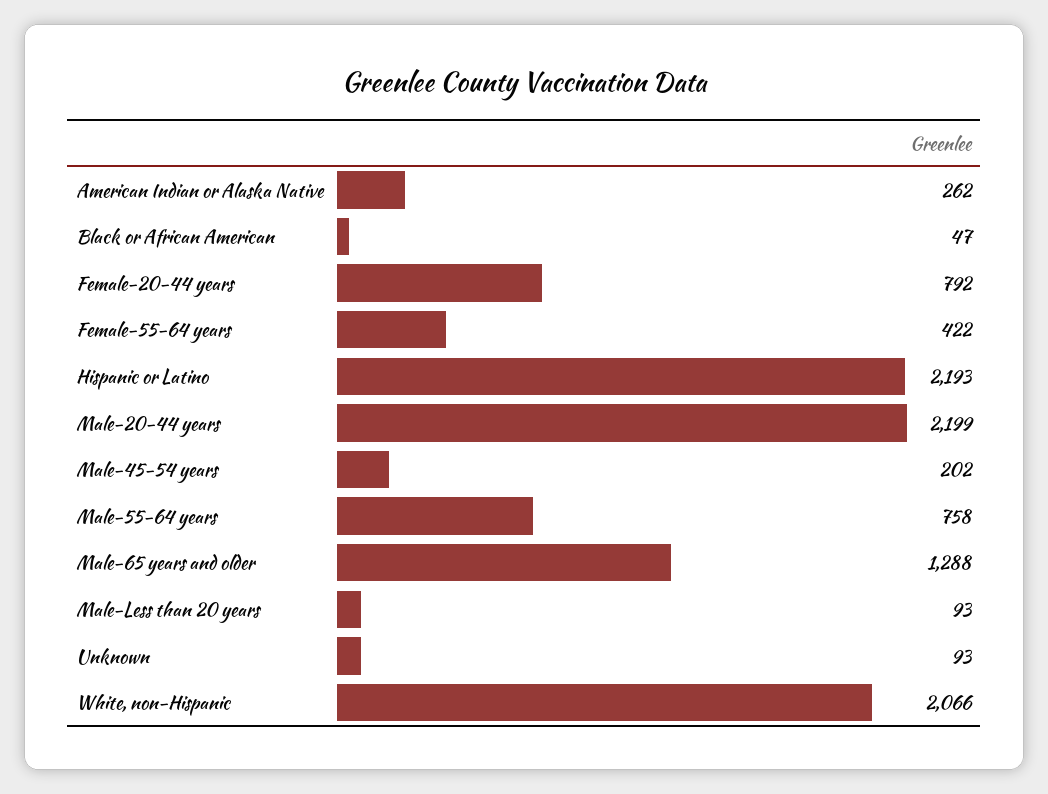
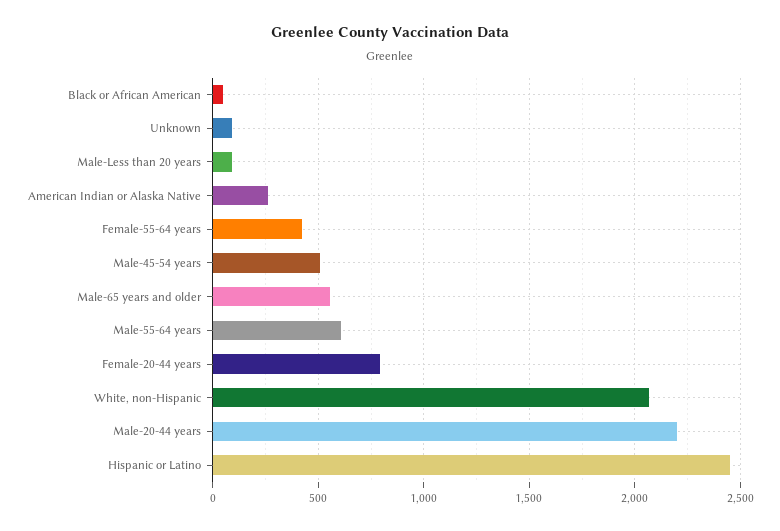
Hispanic or Latino: 2193 -> 2450
Male-45-54 years: 202 -> 500
Male-55-64 years: 758 -> 600
Male-65 years and older: 1288 -> 550

